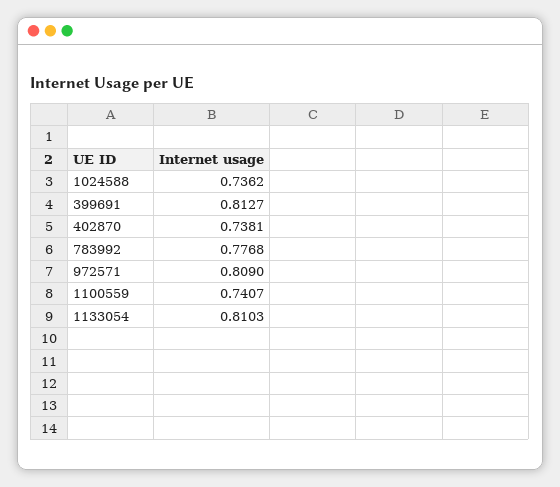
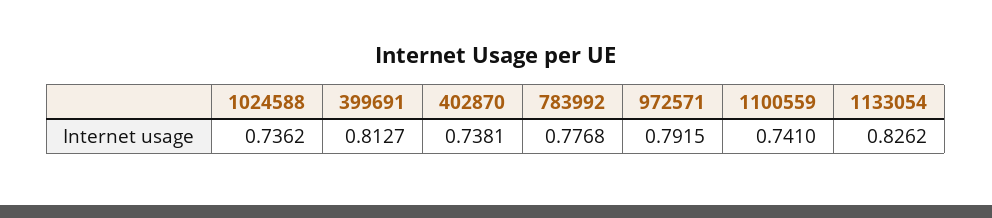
972571: 0.809 -> 0.7915
1100559: 0.7407 -> 0.741
1133054: 0.8103 -> 0.8262

